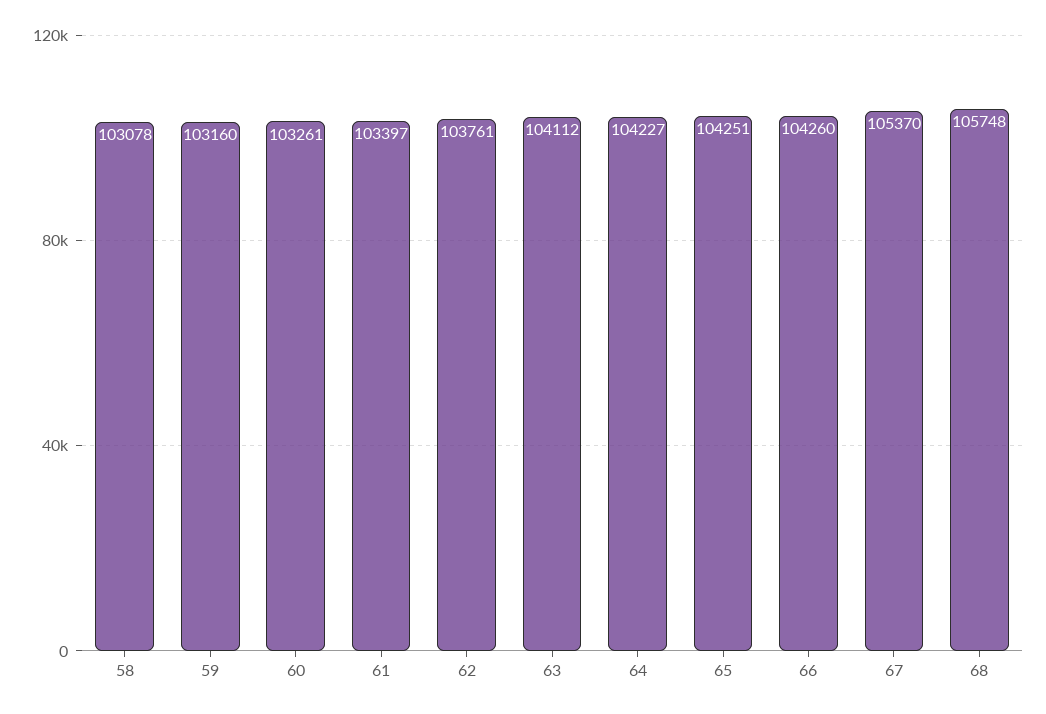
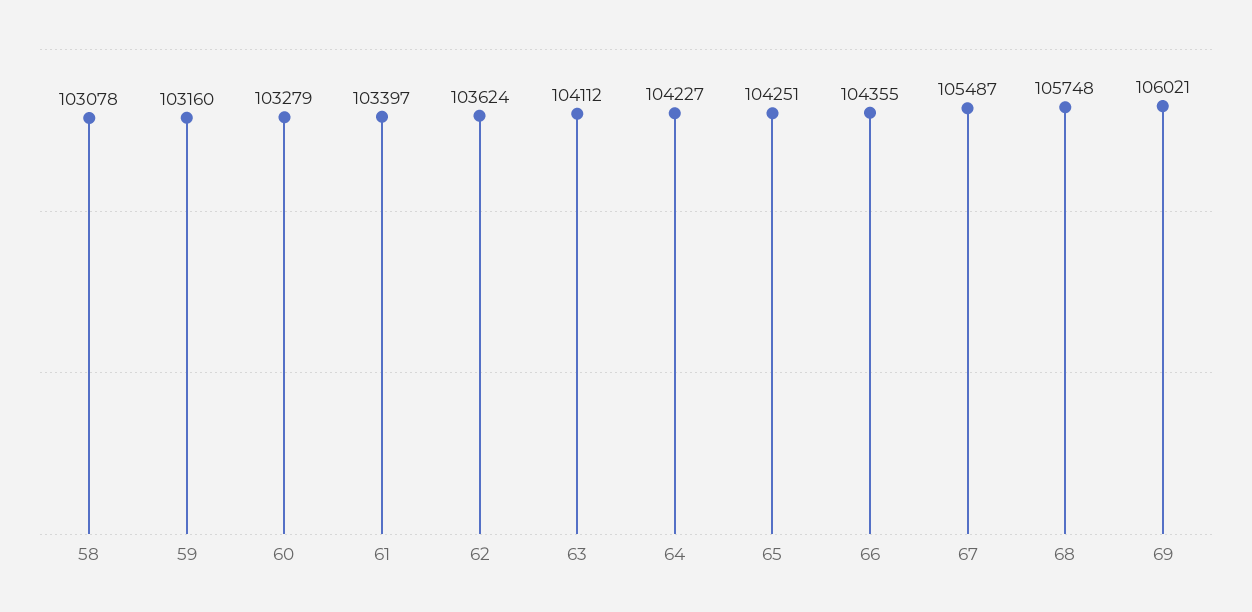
60: 103261 -> 103279
62: 103761 -> 103624
66: 104260 -> 104355
67: 105370 -> 105487
69: none -> 106021

